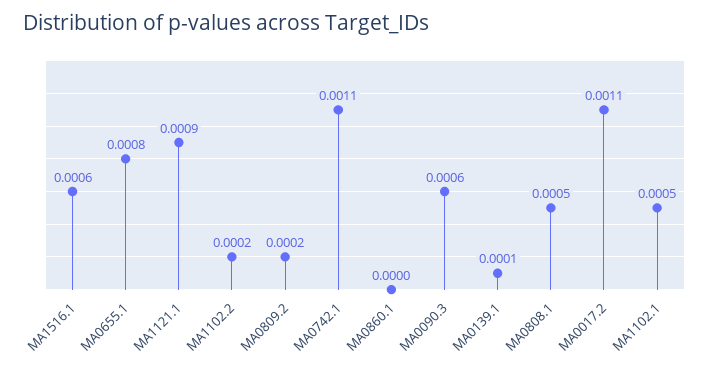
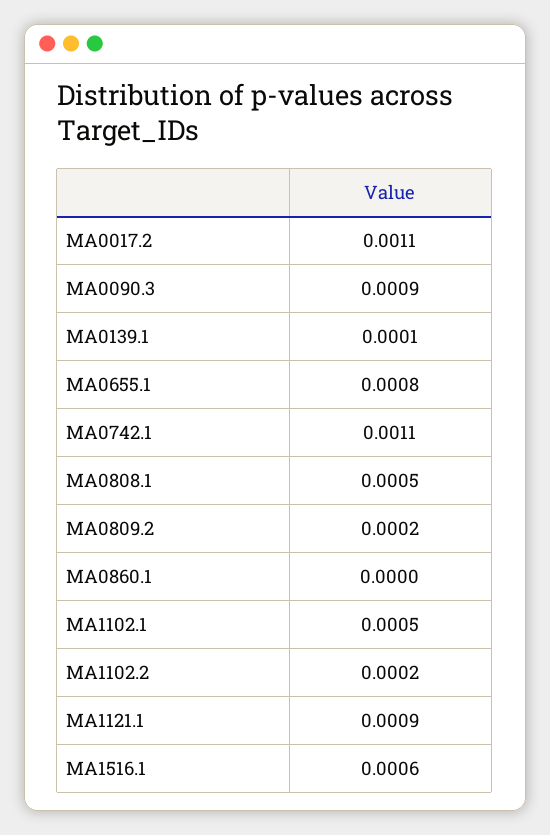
MA0090.3: 0.0006 -> 0.0009

